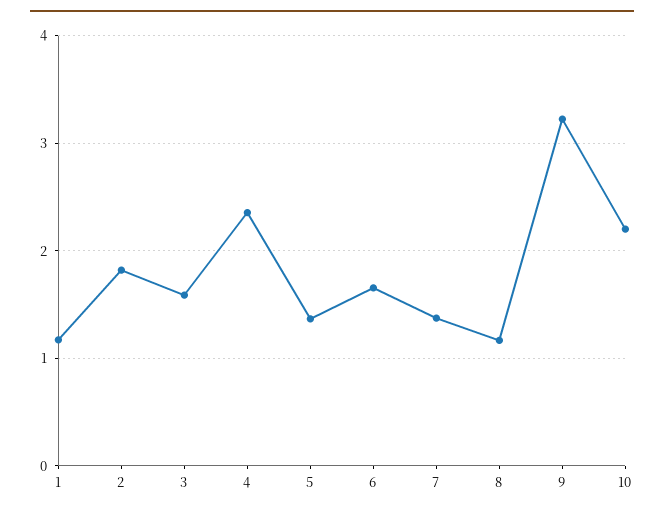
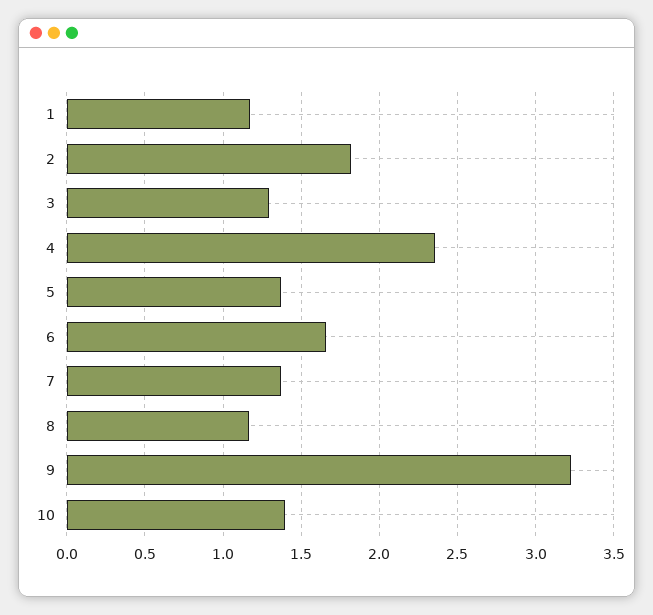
3: 1.6 -> 1.3
10: 2.2 -> 1.4

